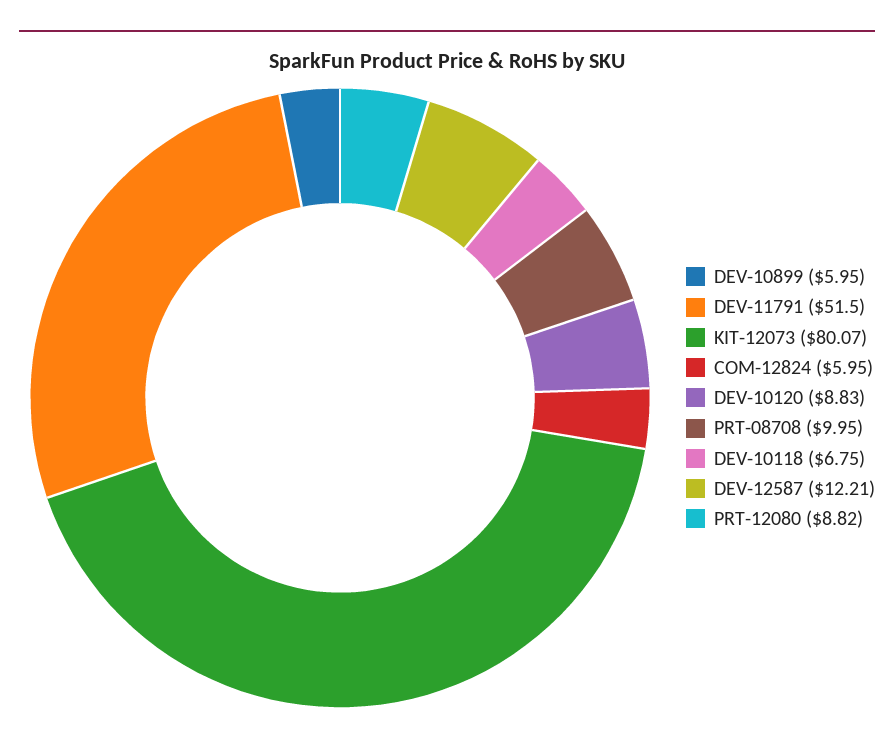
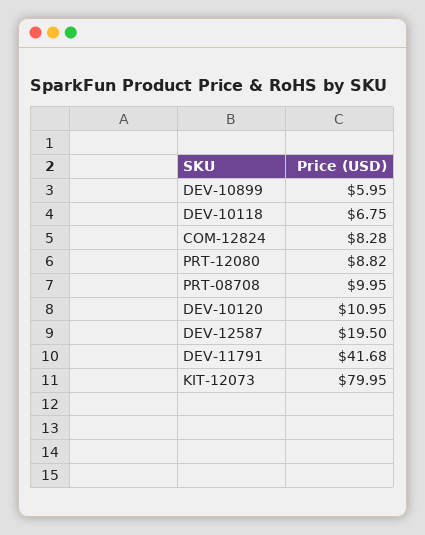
DEV-11791: 51.5 -> 41.68
KIT-12073: 80.07 -> 79.95
COM-12824: 5.95 -> 8.28
DEV-10120: 8.83 -> 10.95
DEV-12587: 12.21 -> 19.5

